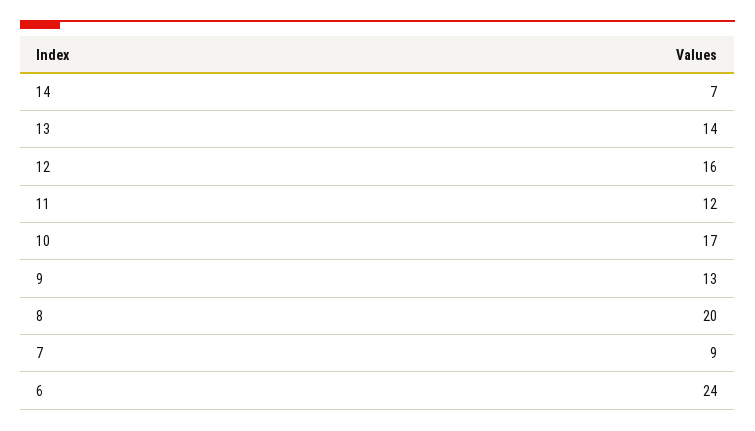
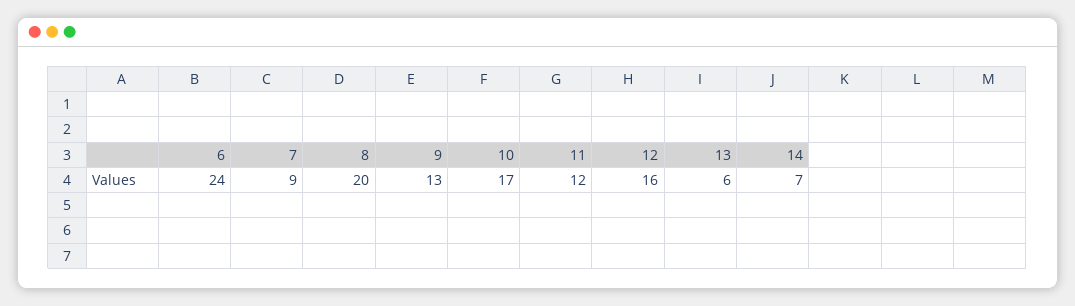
13: 14 -> 6

